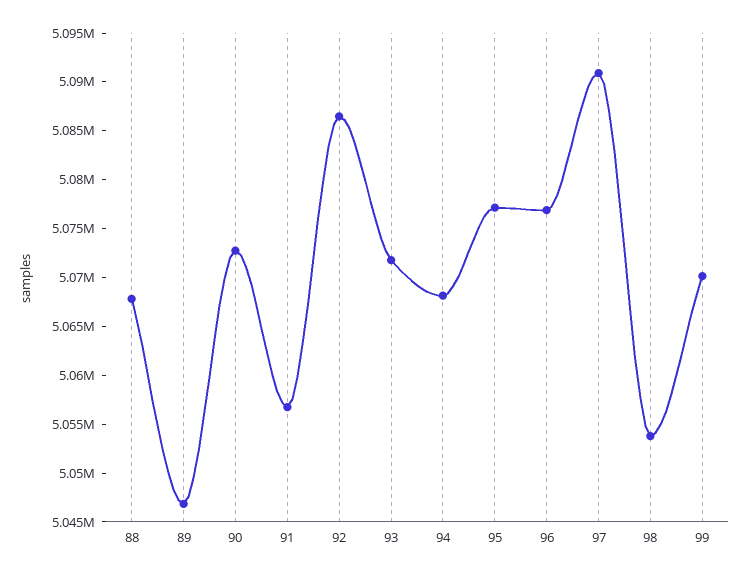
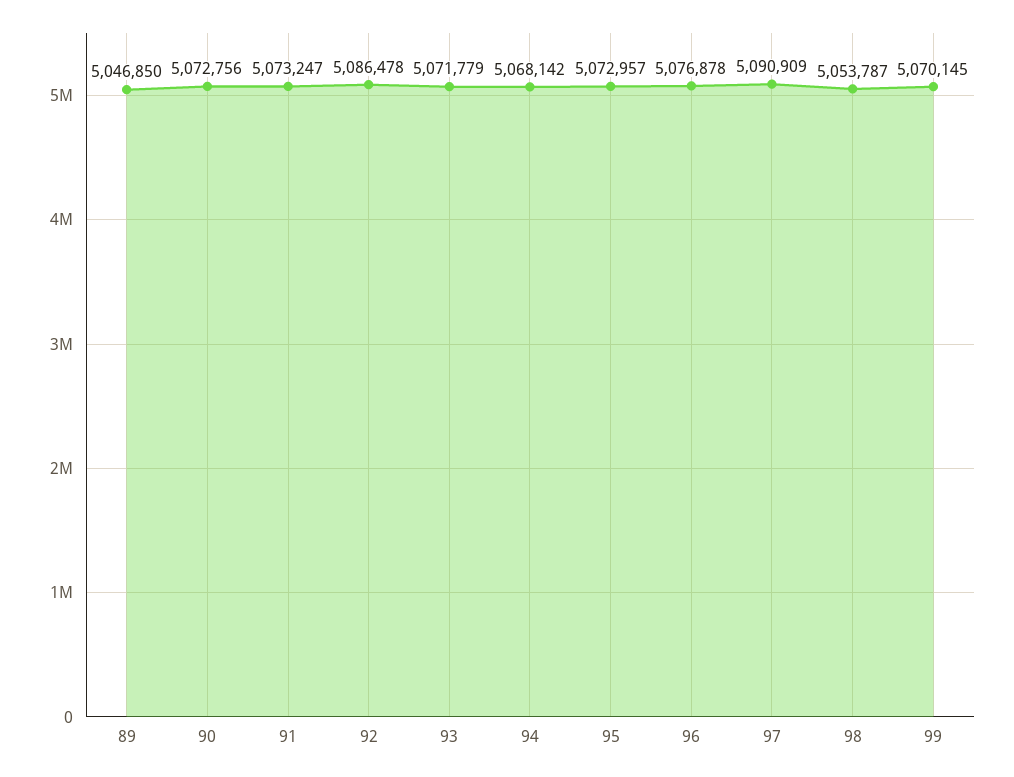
88: 5068000 -> none
91: 5057000 -> 5073247
95: 5077000 -> 5072957

